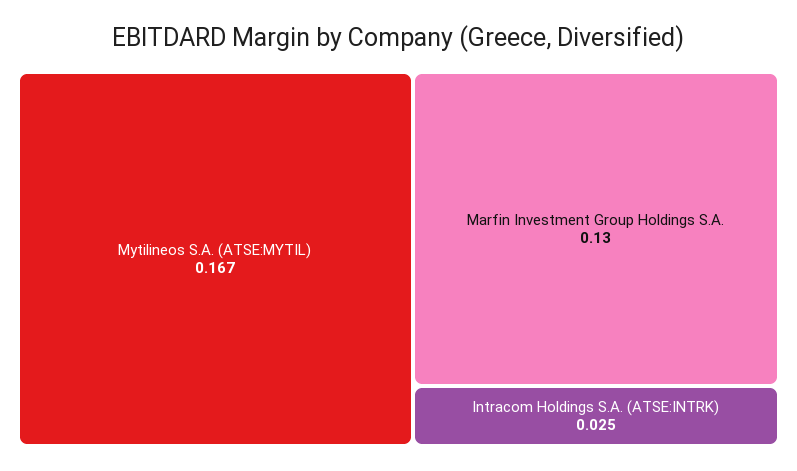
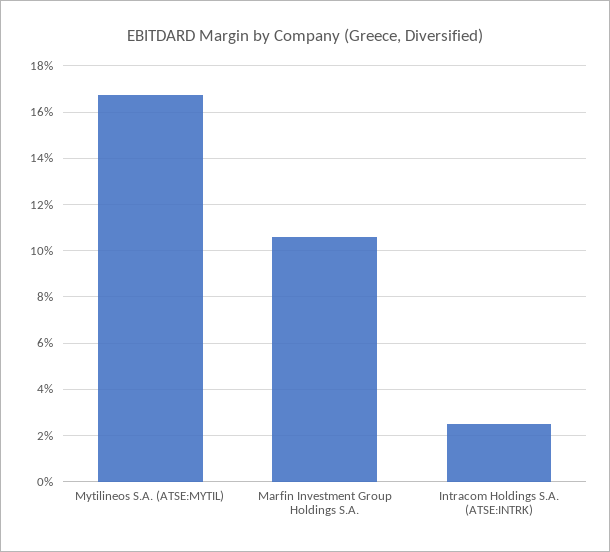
Marfin Investment Group Holdings S.A.: 0.13 -> 0.105

